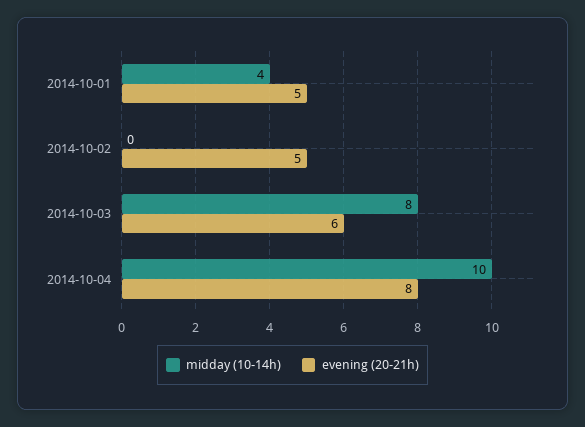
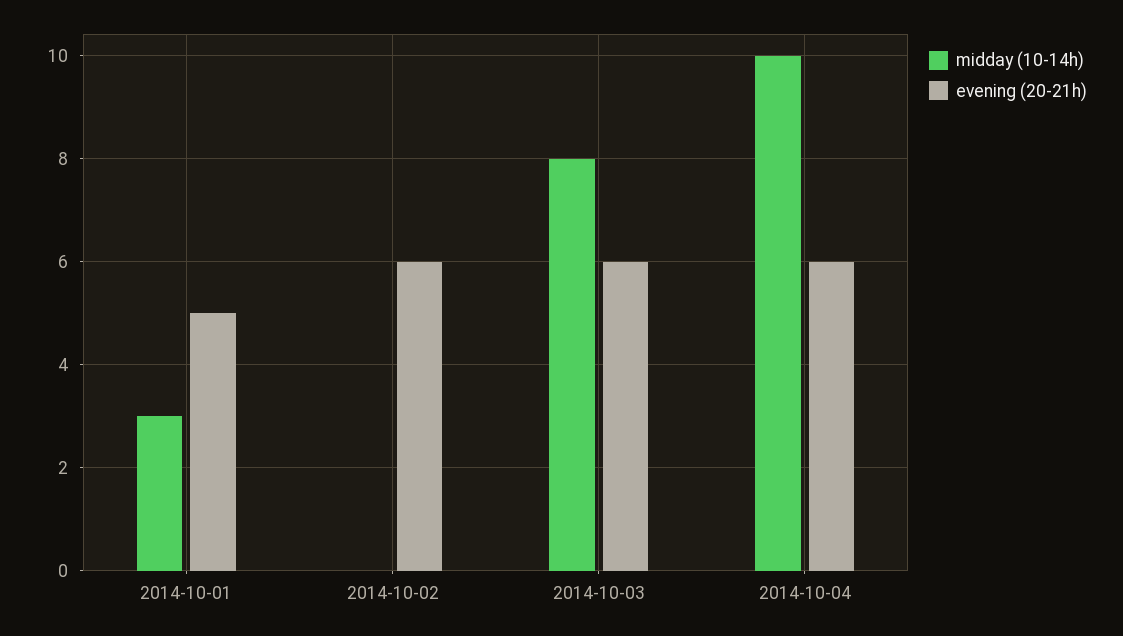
midday (10-14h), 2014-10-01: 4 -> 3
evening (20-21h), 2014-10-02: 5 -> 6
evening (20-21h), 2014-10-04: 8 -> 6

